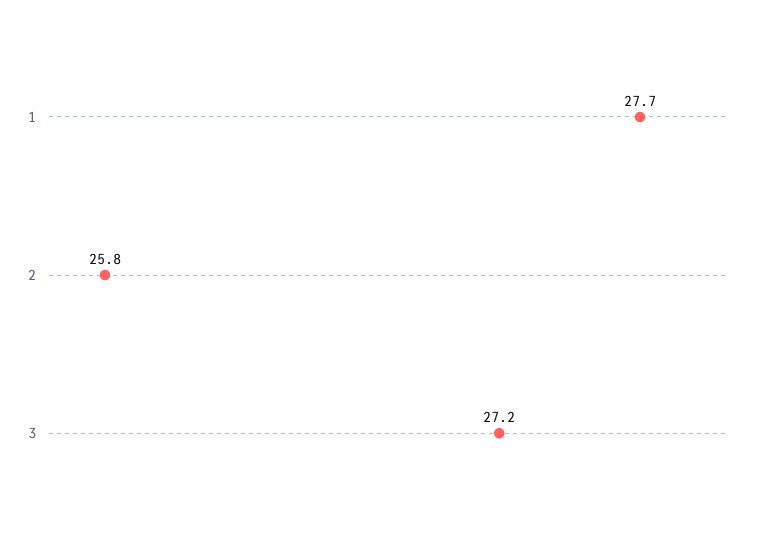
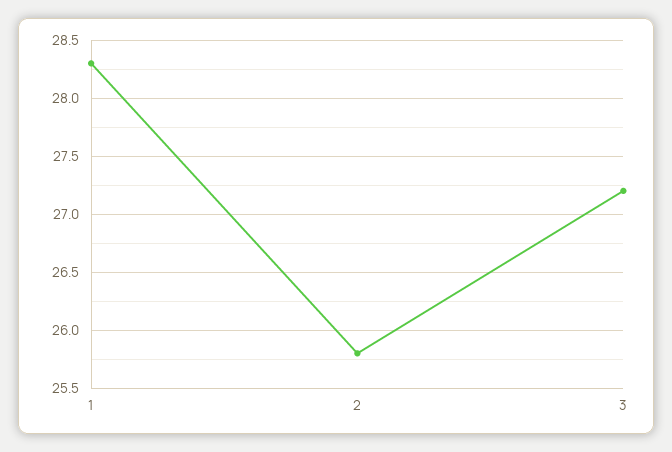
1: 27.7 -> 28.3

